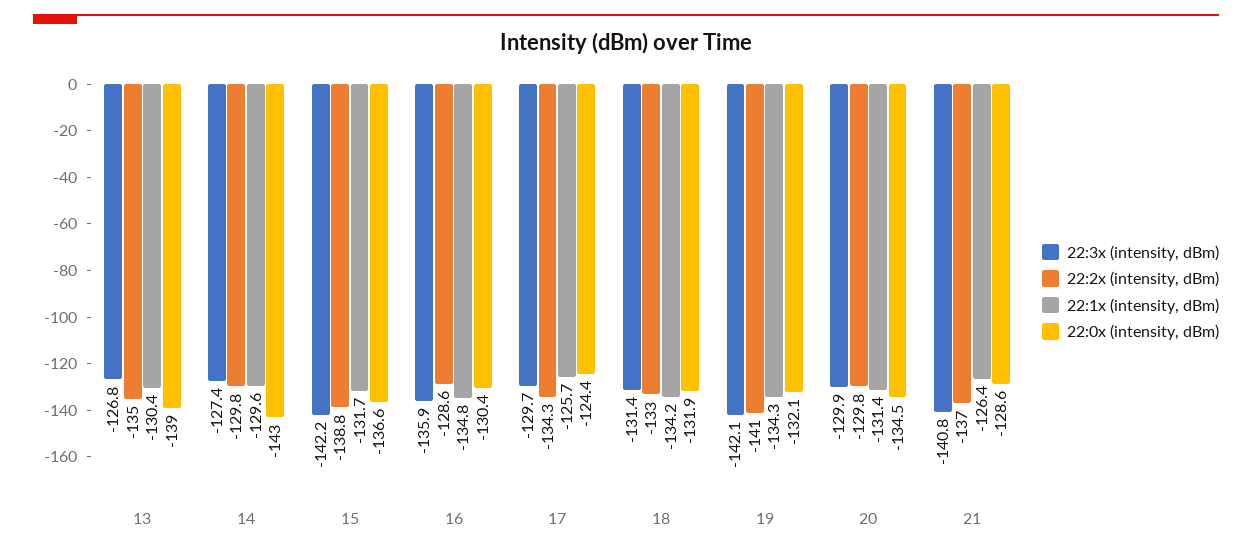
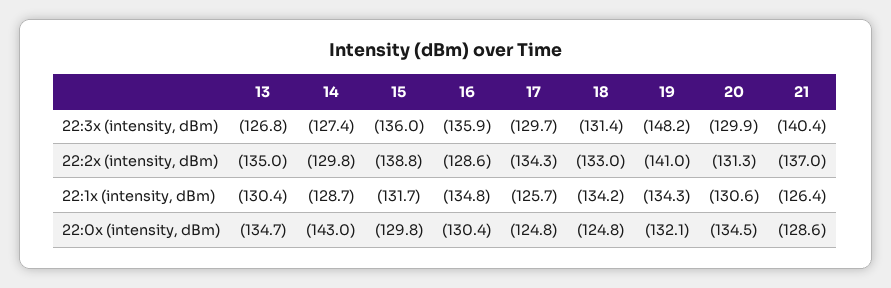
22:0x (intensity, dBm), 13: -139 -> -134.7
22:1x (intensity, dBm), 14: -129.6 -> -128.7
22:3x (intensity, dBm), 15: -142.2 -> -136
22:0x (intensity, dBm), 15: -136.6 -> -129.8
22:0x (intensity, dBm), 17: -124.4 -> -124.8
22:0x (intensity, dBm), 18: -131.9 -> -124.8
22:3x (intensity, dBm), 19: -142.1 -> -148.2
22:2x (intensity, dBm), 20: -129.8 -> -131.3
22:1x (intensity, dBm), 20: -131.4 -> -130.6
22:3x (intensity, dBm), 21: -140.8 -> -140.4

